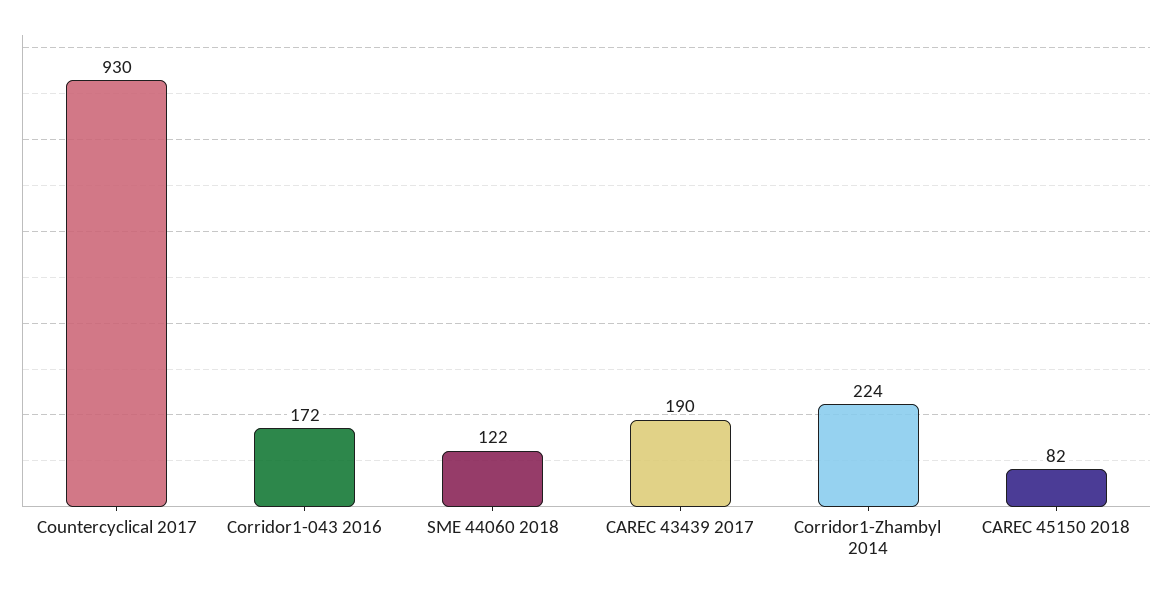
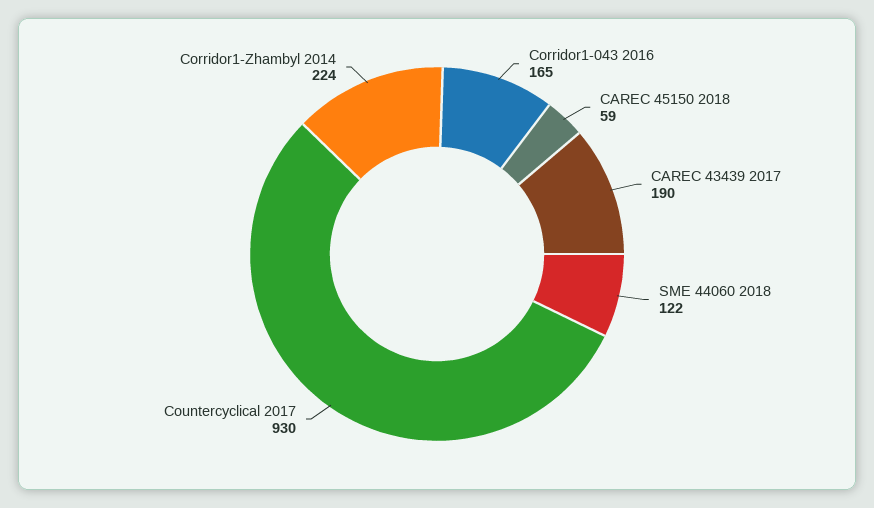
Corridor1-043 2016: 172 -> 165
CAREC 45150 2018: 82 -> 59

